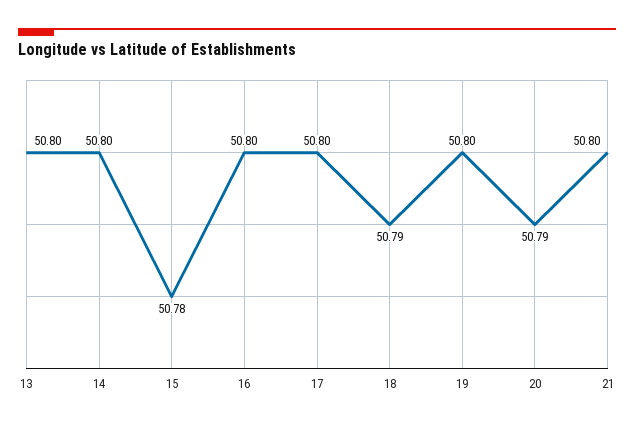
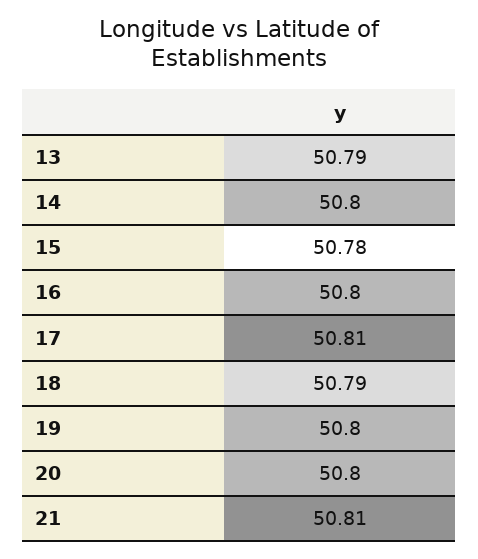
13: 50.8 -> 50.79
17: 50.8 -> 50.81
20: 50.79 -> 50.8
21: 50.8 -> 50.81

